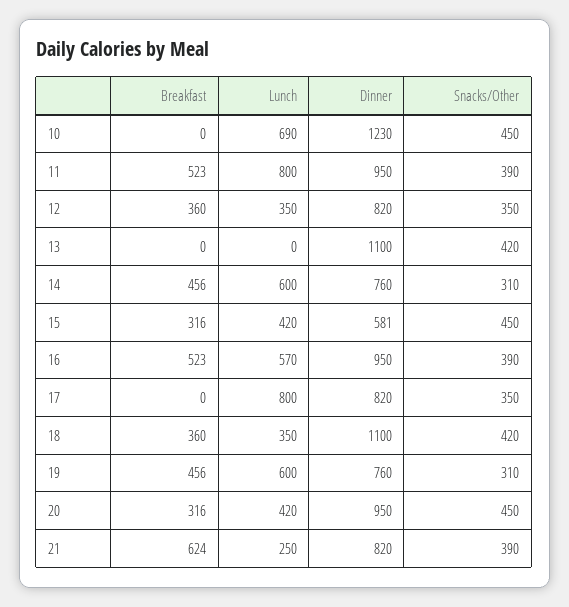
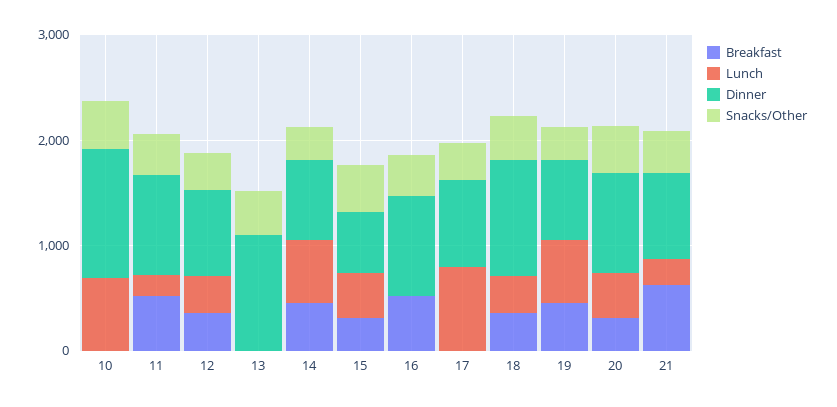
Lunch, 11: 800 -> 200
Lunch, 16: 570 -> 0

